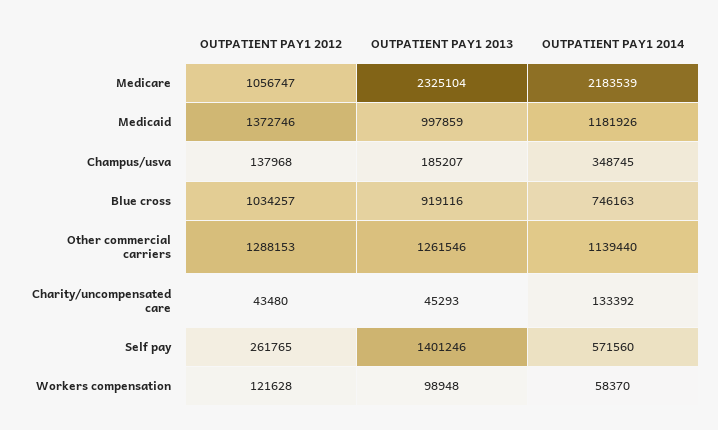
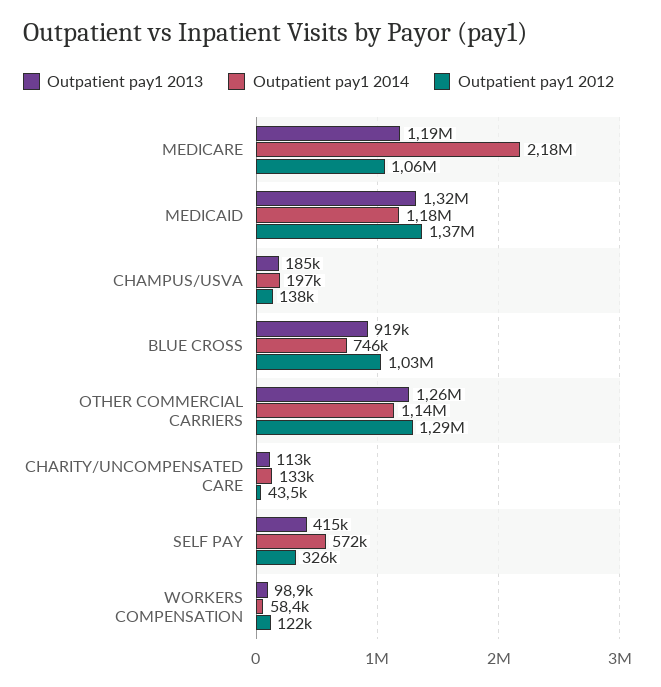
OUTPATIENT PAY1 2013, Medicare: 2325104 -> 1190000
OUTPATIENT PAY1 2013, Medicaid: 997859 -> 1320000
OUTPATIENT PAY1 2014, Champus/usva: 348745 -> 197000
OUTPATIENT PAY1 2013, Charity/uncompensated care: 45293 -> 113000
OUTPATIENT PAY1 2012, Self pay: 261765 -> 326000
OUTPATIENT PAY1 2013, Self pay: 1401246 -> 415000

